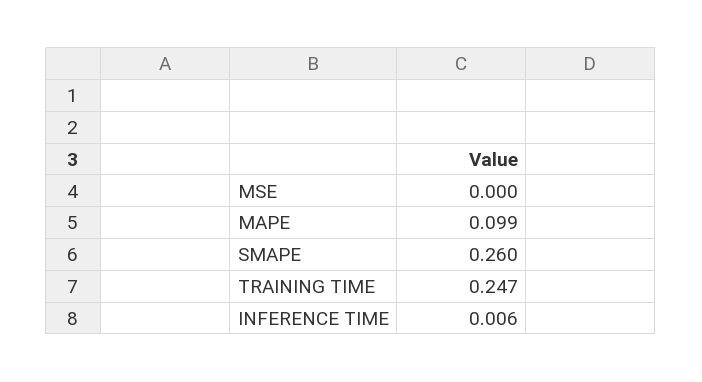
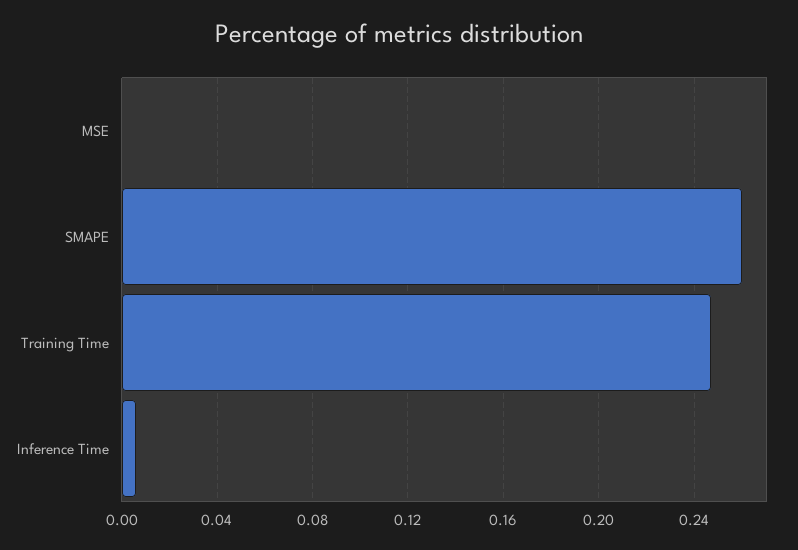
MAPE: 0.099 -> none

